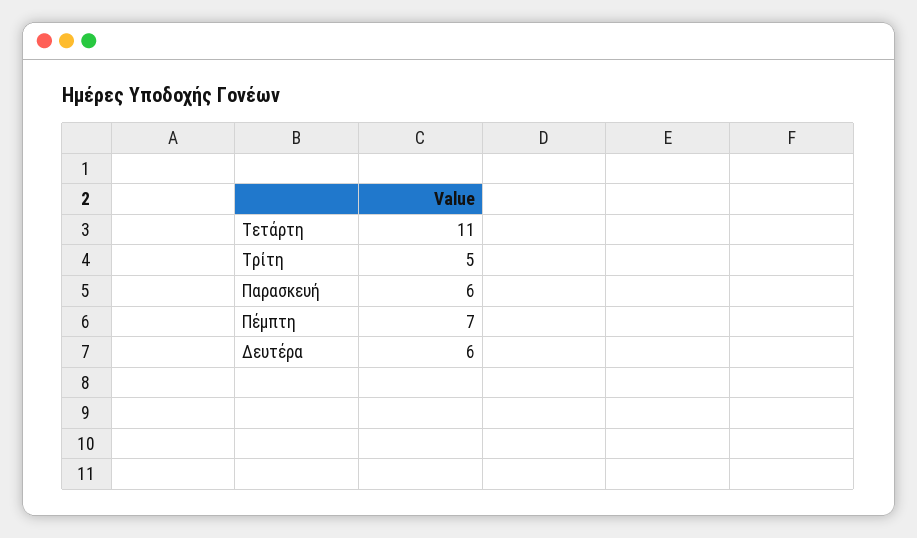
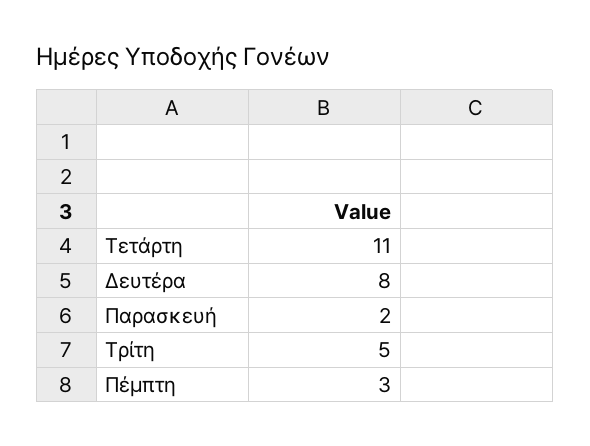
Παρασκευή: 6 -> 2
Πέμπτη: 7 -> 3
Δευτέρα: 6 -> 8

